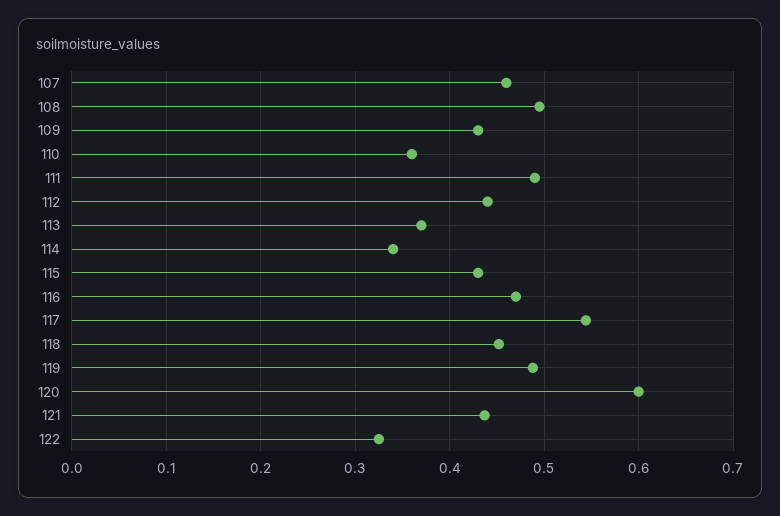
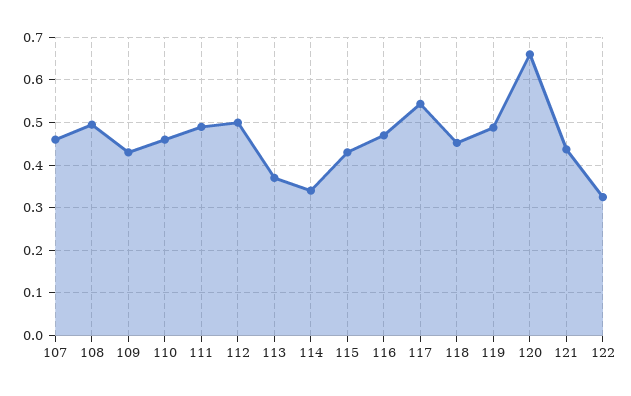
110: 0.36 -> 0.46
112: 0.44 -> 0.5
120: 0.6 -> 0.66

